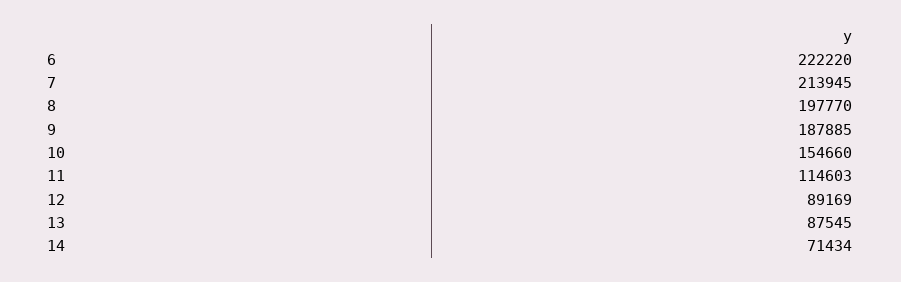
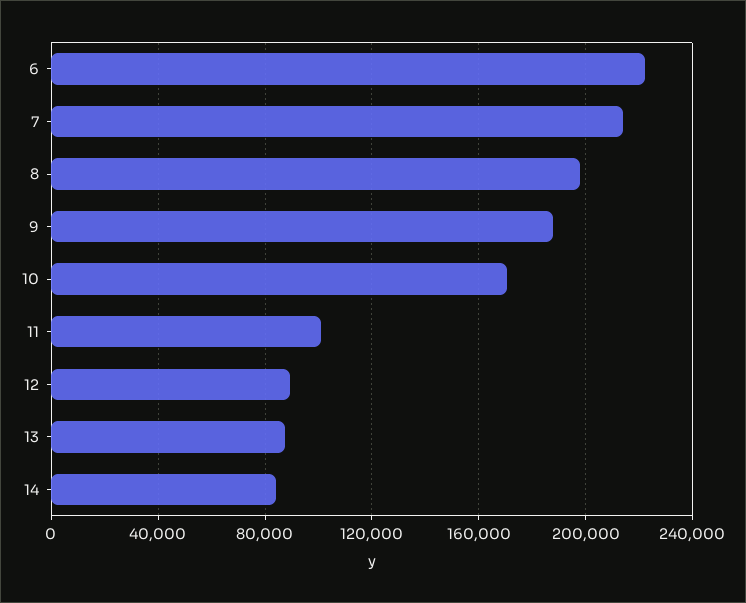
10: 154660 -> 170000
11: 114603 -> 100000
14: 71434 -> 85000

